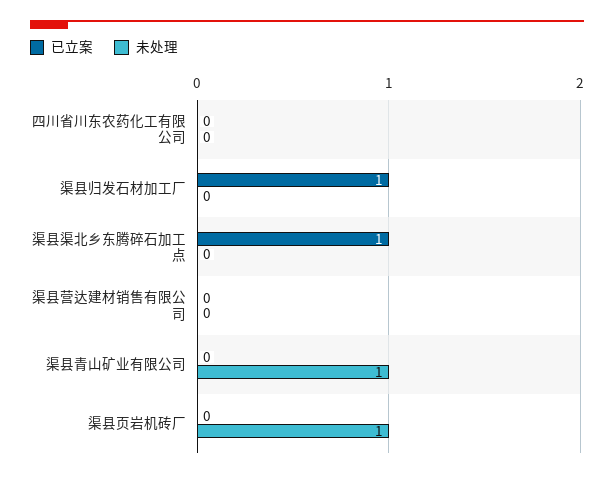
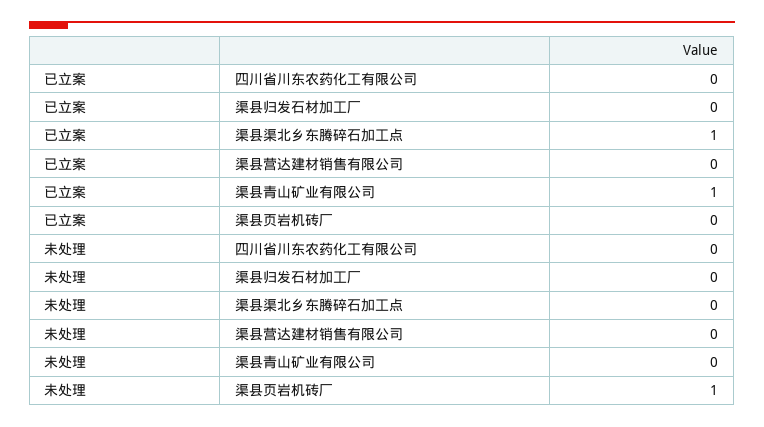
已立案, 渠县归发石材加工厂: 1 -> 0
已立案, 渠县青山矿业有限公司: 0 -> 1
未处理, 渠县青山矿业有限公司: 1 -> 0

